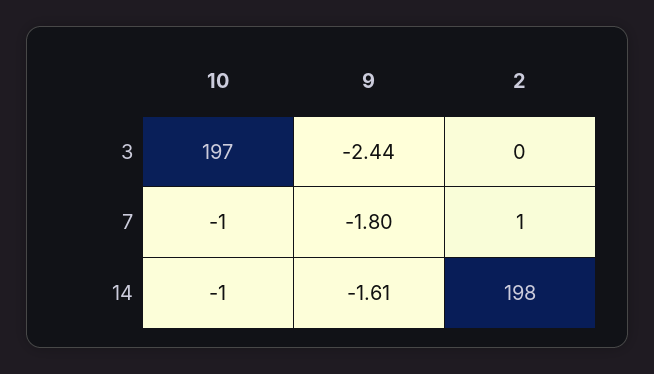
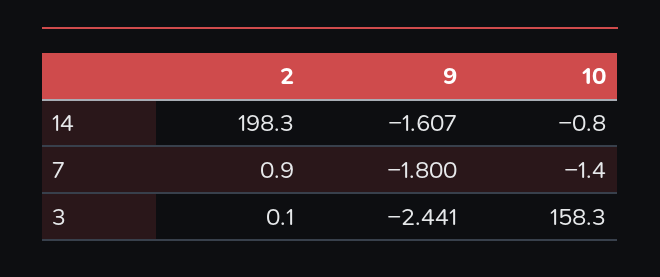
10, 3: 197 -> 158.3

